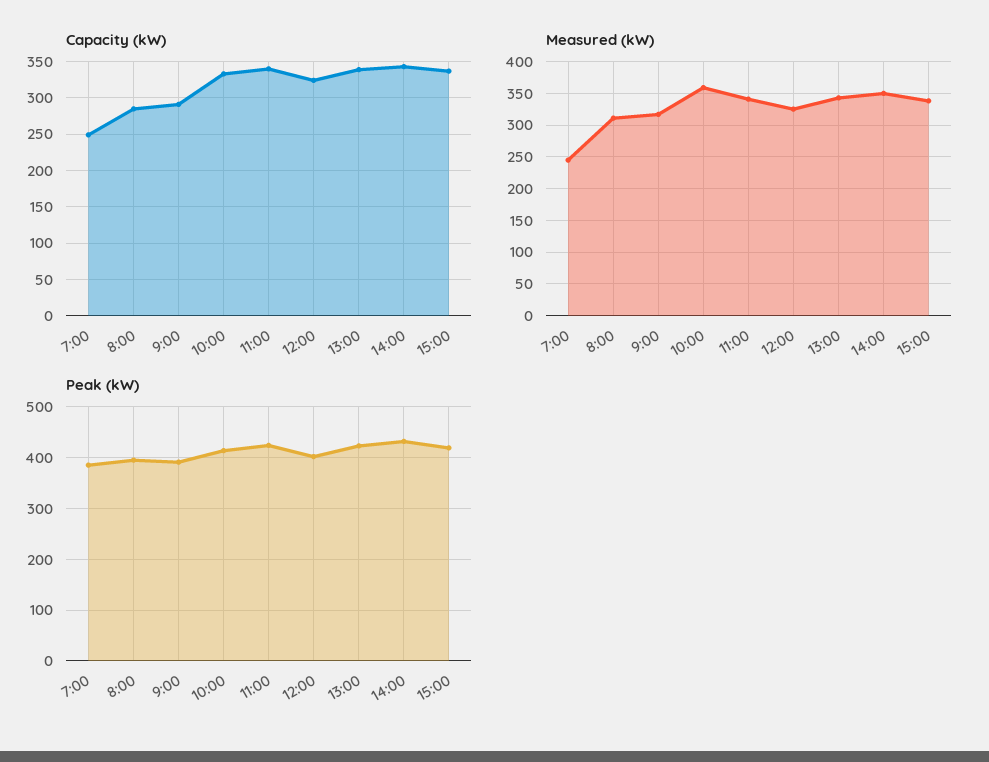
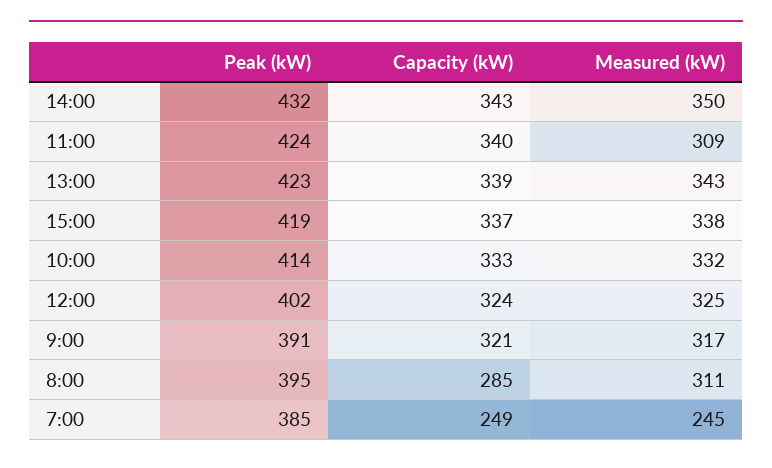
Capacity (kW), 9:00: 290 -> 321
Measured (kW), 10:00: 360 -> 332
Measured (kW), 11:00: 340 -> 309

